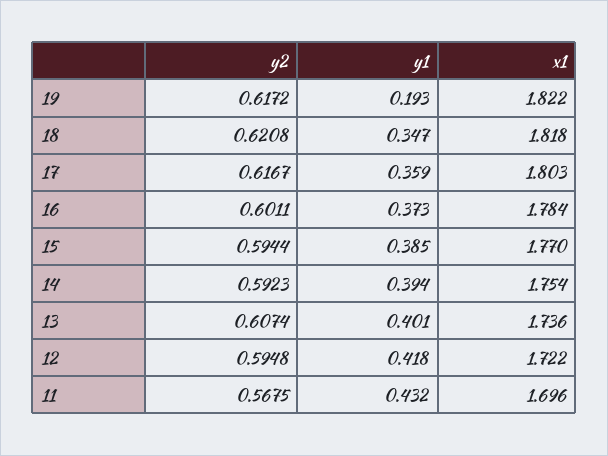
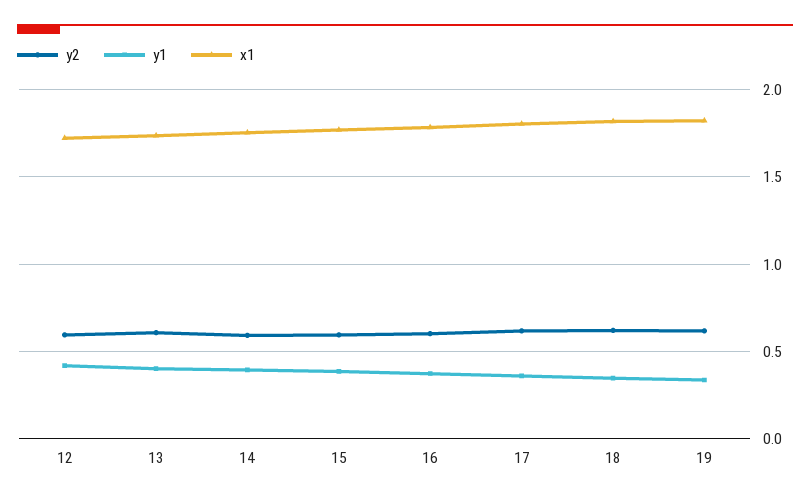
y1, 19: 0.193 -> 0.35
y2, 11: 0.5675 -> none
y1, 11: 0.432 -> none
x1, 11: 1.696 -> none

